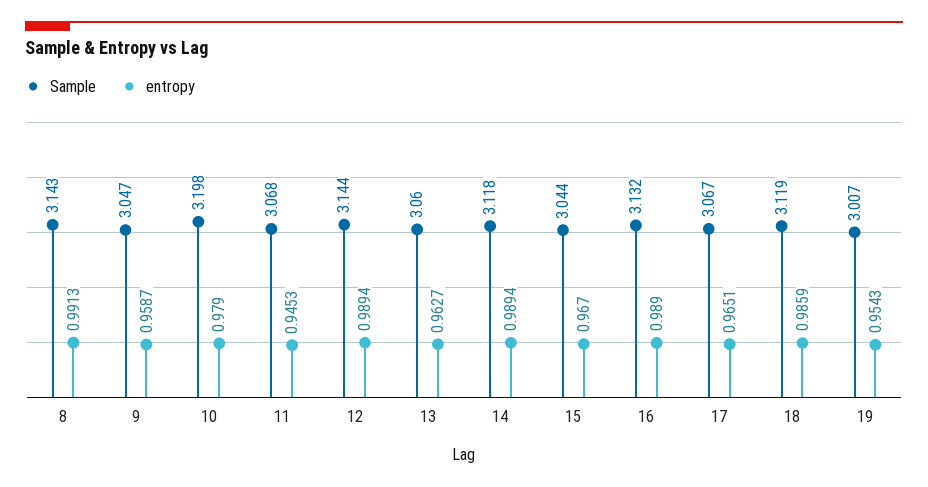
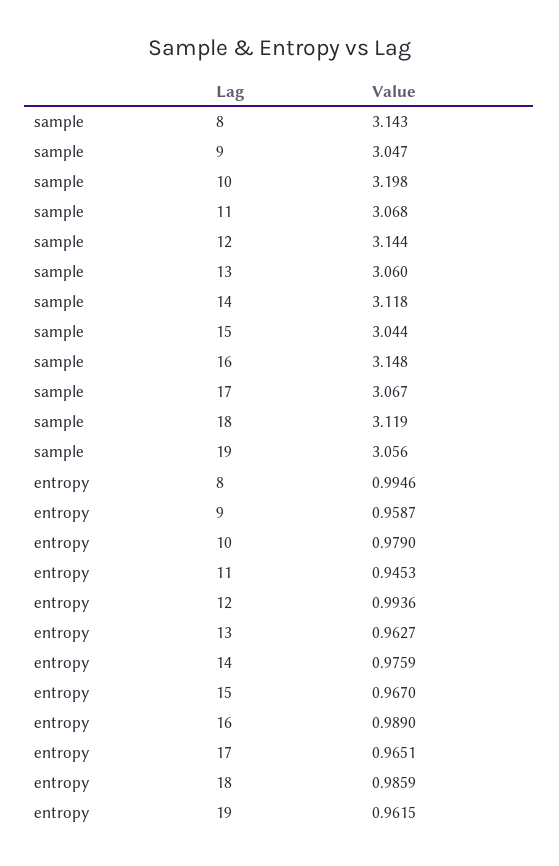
entropy, 8: 0.9913 -> 0.9946
entropy, 12: 0.9894 -> 0.9936
entropy, 14: 0.9894 -> 0.9759
Sample, 16: 3.132 -> 3.148
Sample, 19: 3.007 -> 3.056
entropy, 19: 0.9543 -> 0.9615

